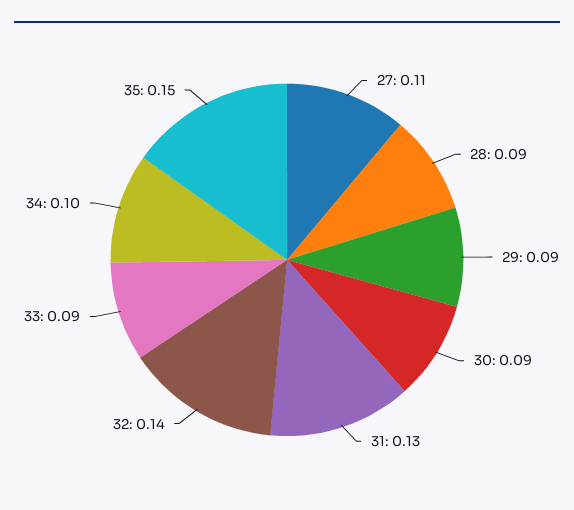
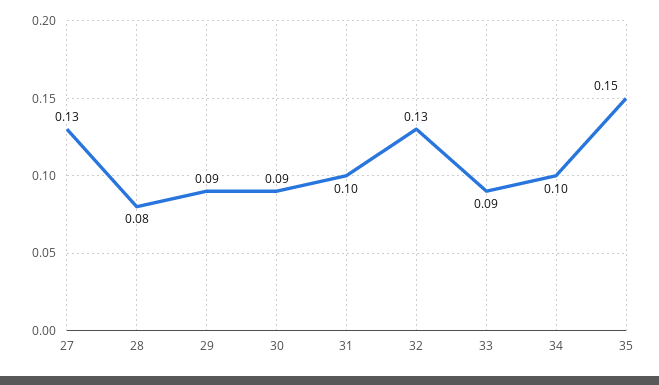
27: 0.11 -> 0.13
28: 0.09 -> 0.08
31: 0.13 -> 0.1
32: 0.14 -> 0.13

